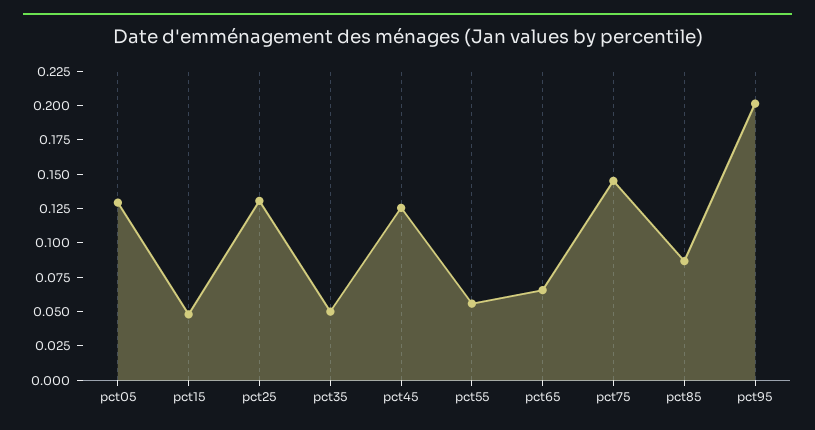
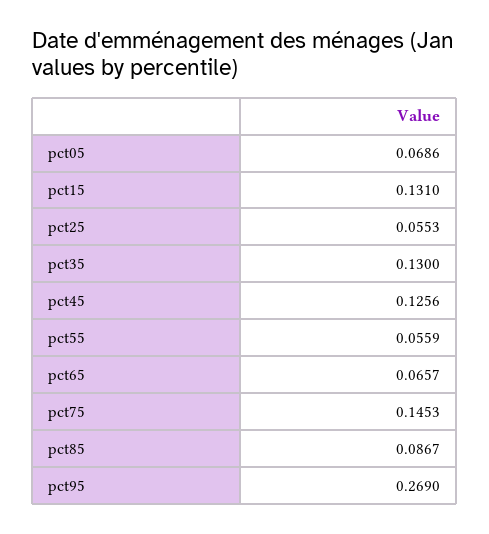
pct05: 0.125 -> 0.0686
pct15: 0.05 -> 0.131
pct25: 0.125 -> 0.0553
pct35: 0.05 -> 0.13
pct95: 0.2 -> 0.269

